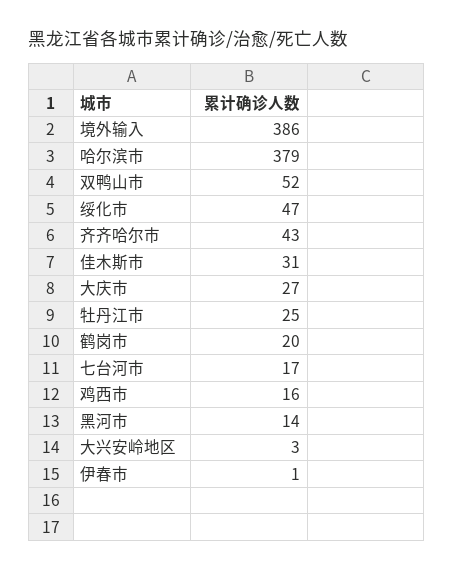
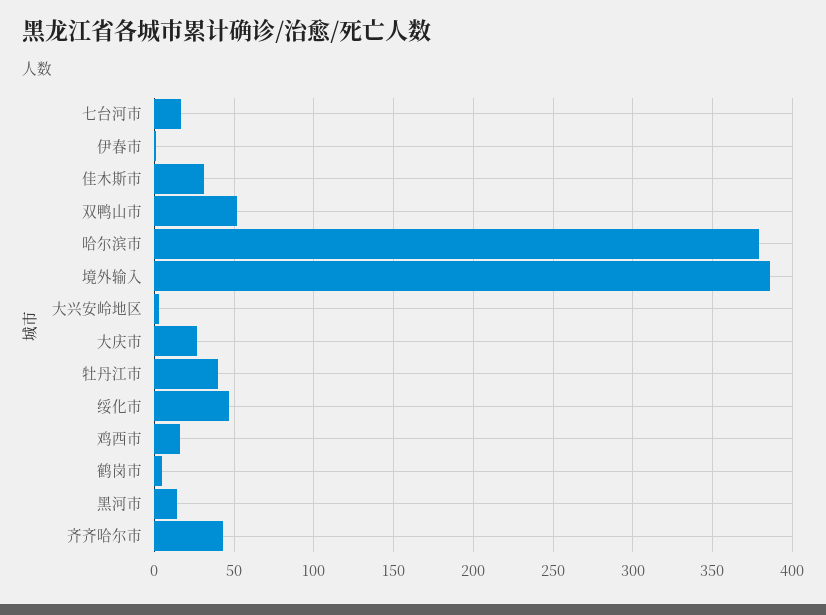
牡丹江市: 25 -> 40
鹤岗市: 20 -> 5

